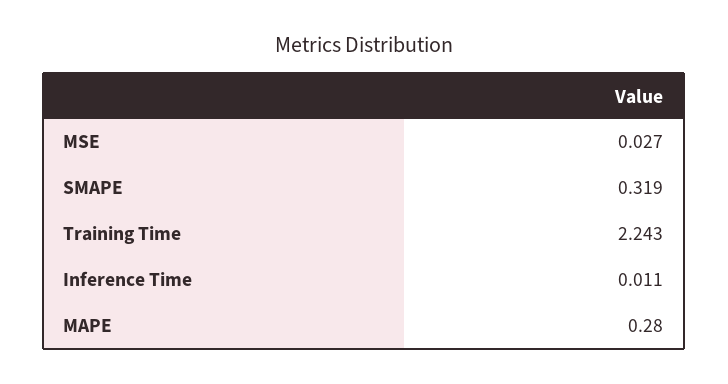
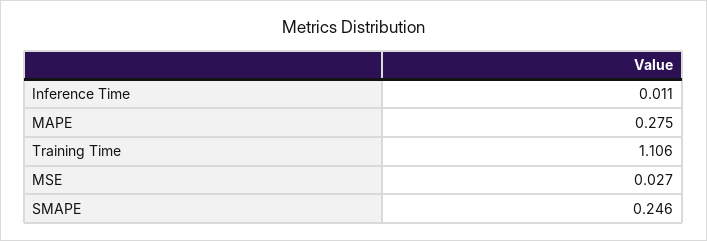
SMAPE: 0.319 -> 0.246
Training Time: 2.243 -> 1.106
MAPE: 0.28 -> 0.275

